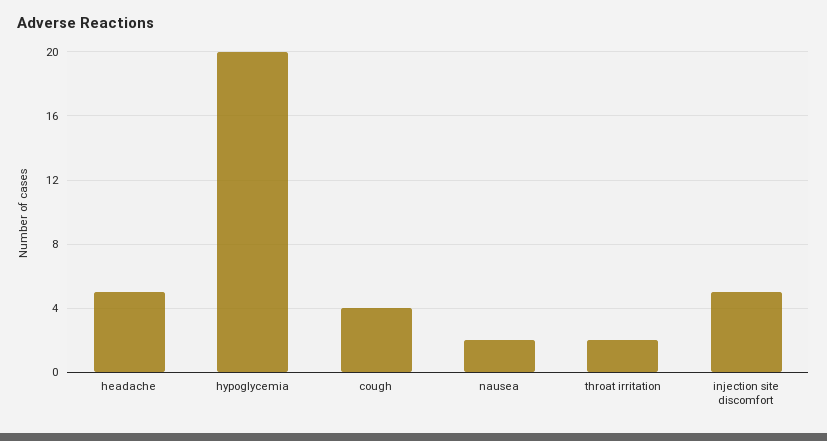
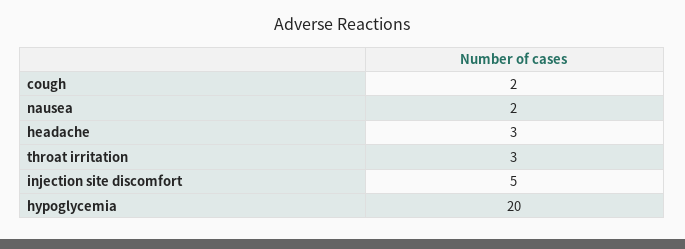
headache: 5 -> 3
cough: 4 -> 2
throat irritation: 2 -> 3

